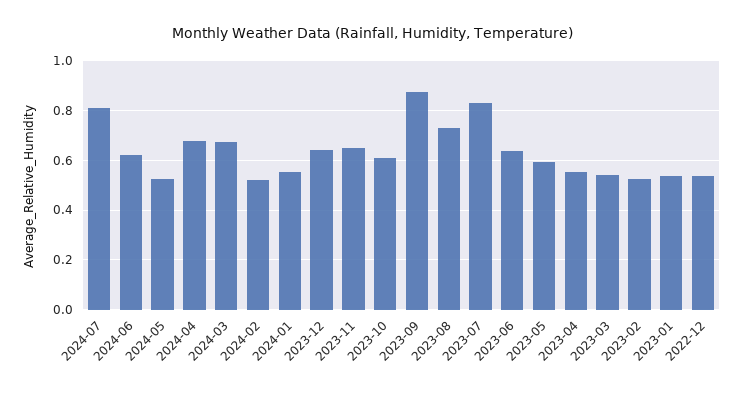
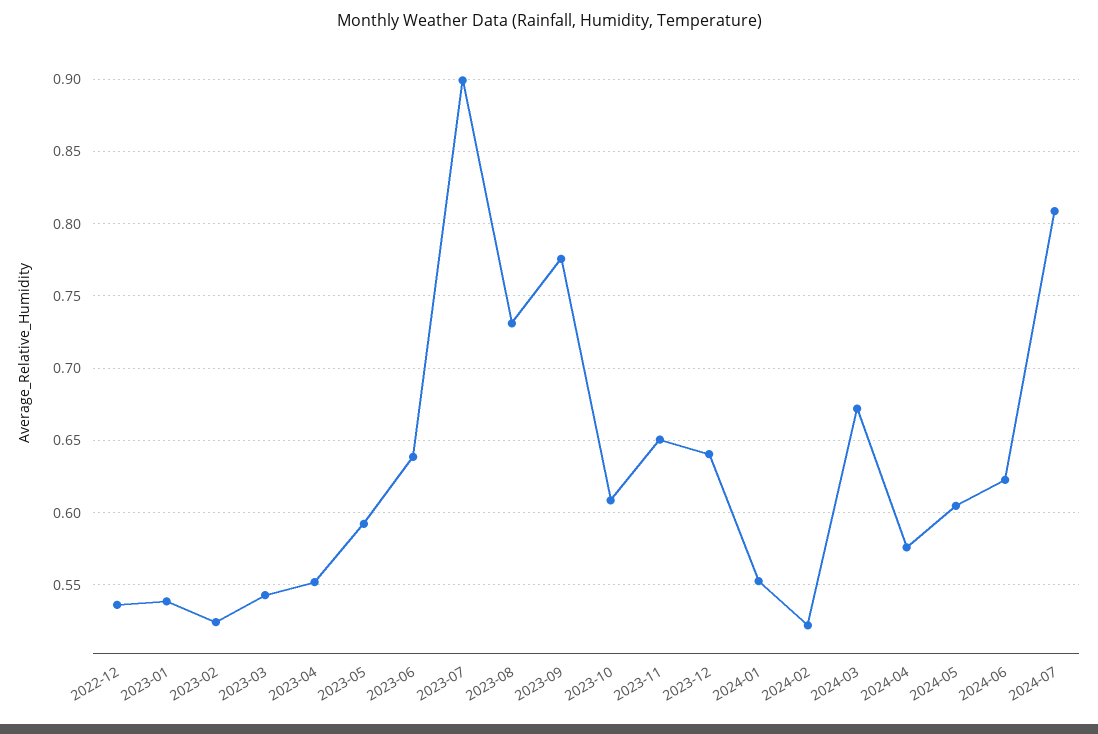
2024-05: 0.525 -> 0.605
2024-04: 0.675 -> 0.575
2023-09: 0.875 -> 0.775
2023-07: 0.825 -> 0.9

